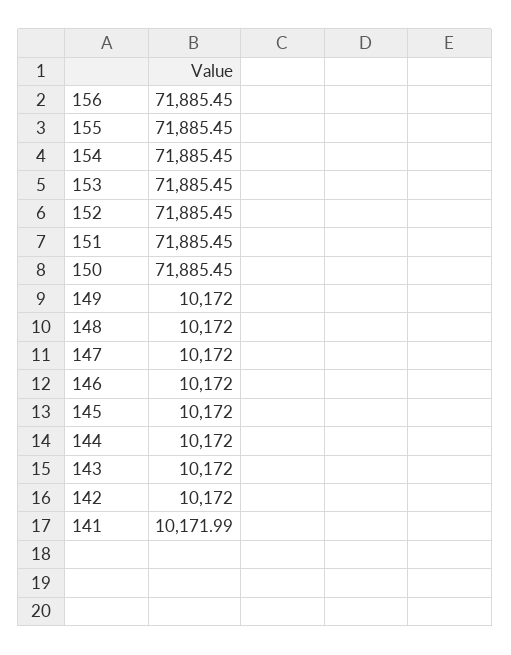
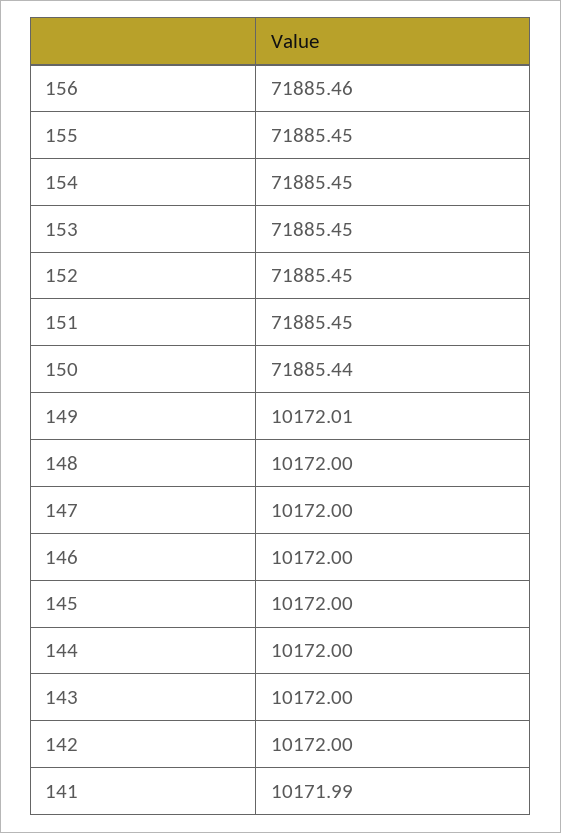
156: 71885.45 -> 71885.46
150: 71885.45 -> 71885.44
149: 10172 -> 10172.01

